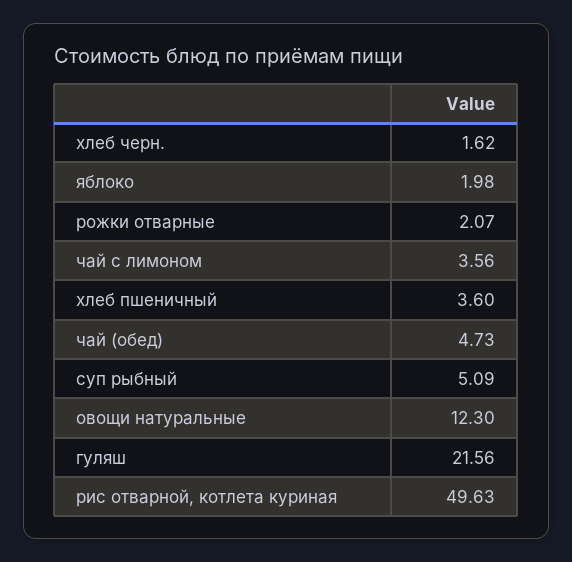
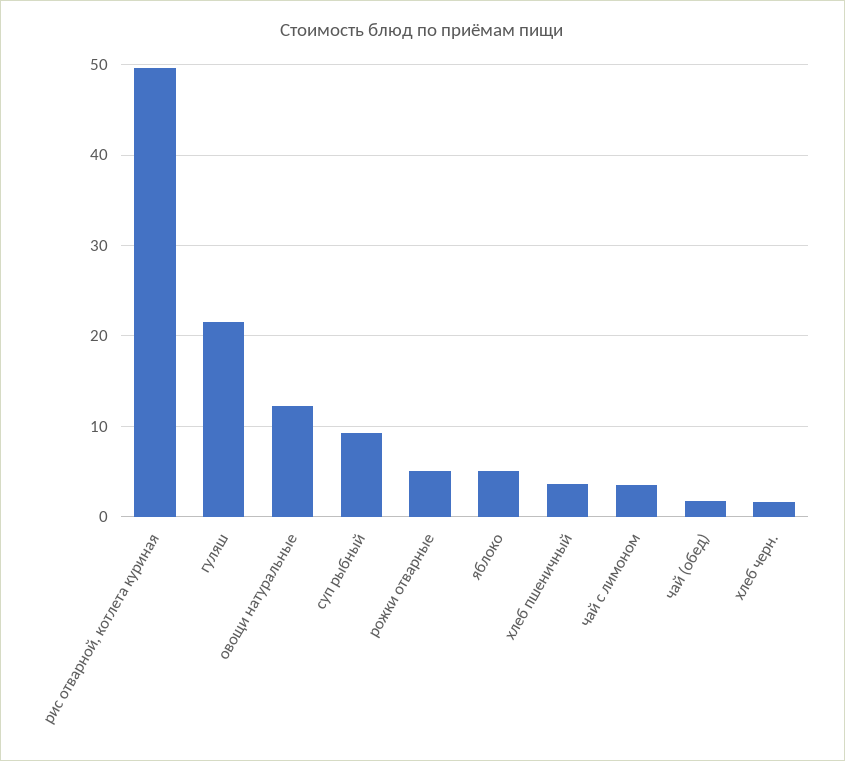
яблоко: 1.98 -> 5
рожки отварные: 2.07 -> 5
чай (обед): 4.73 -> 2
суп рыбный: 5.09 -> 9

